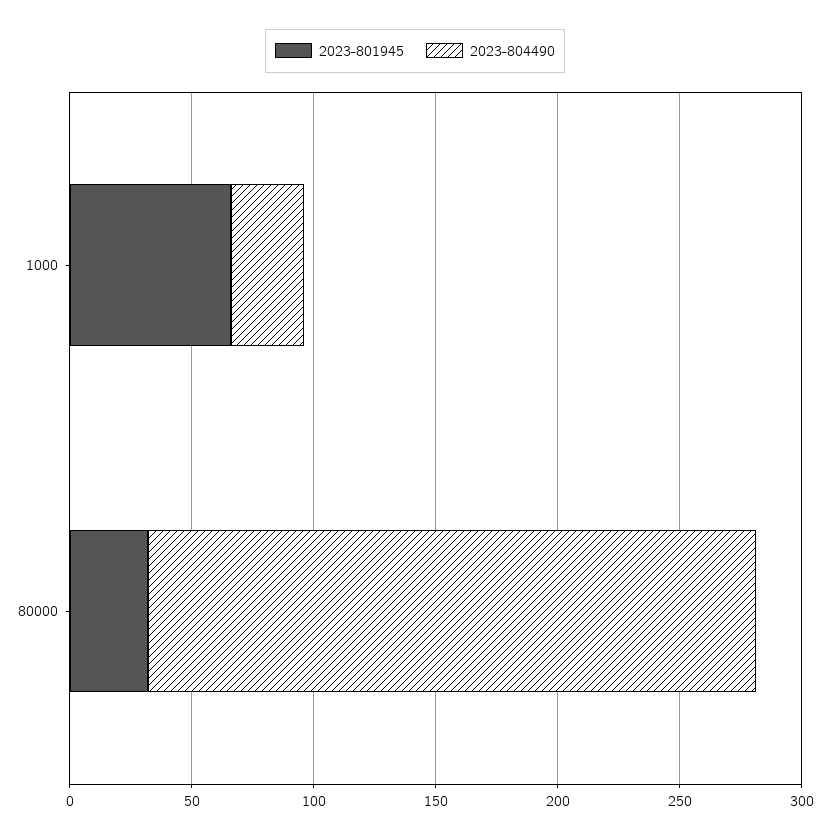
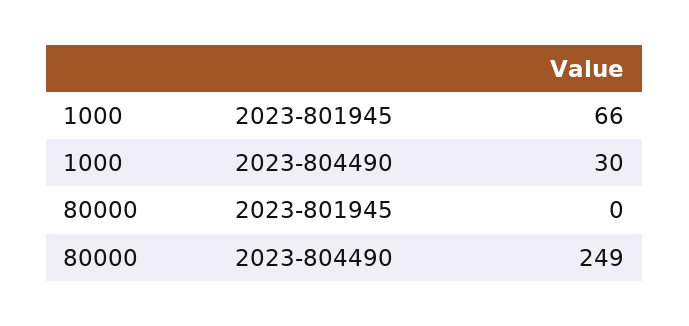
2023-801945, 80000: 30 -> 0

